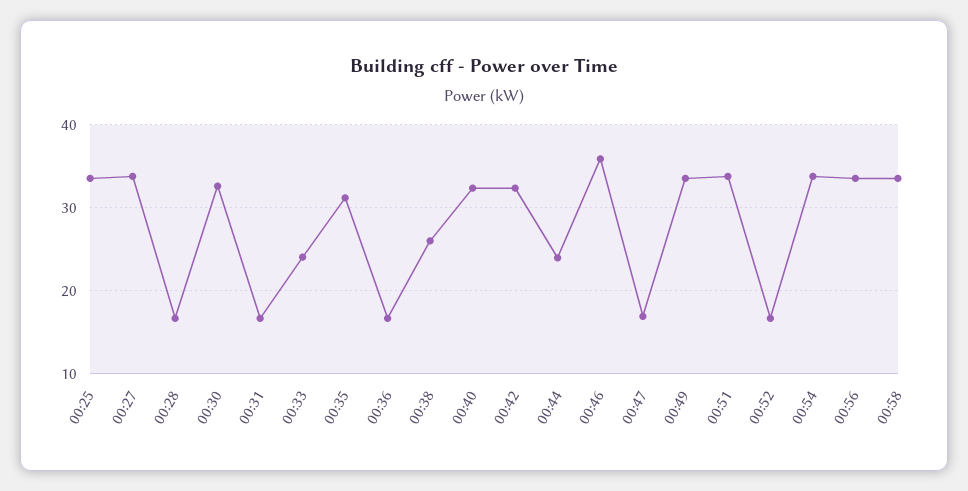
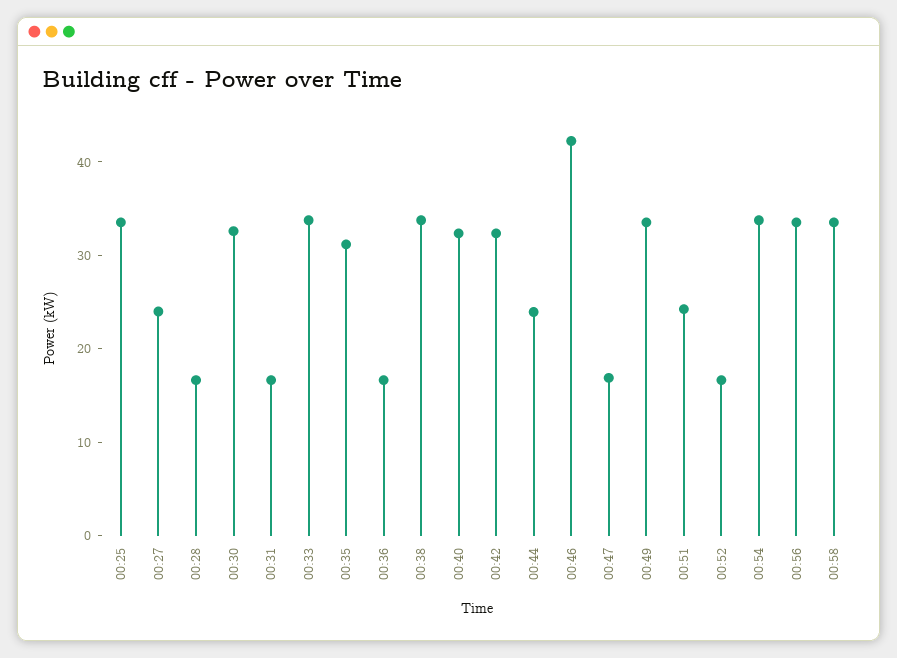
00:27: 34 -> 24
00:33: 24 -> 34
00:38: 26 -> 34
00:46: 36 -> 42
00:51: 34 -> 24

